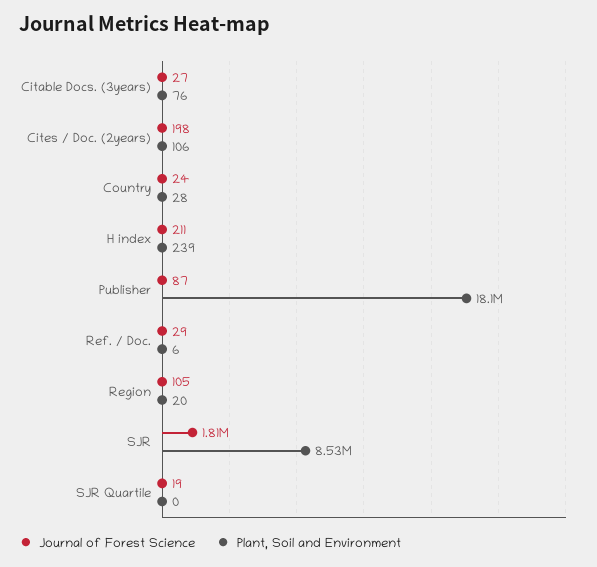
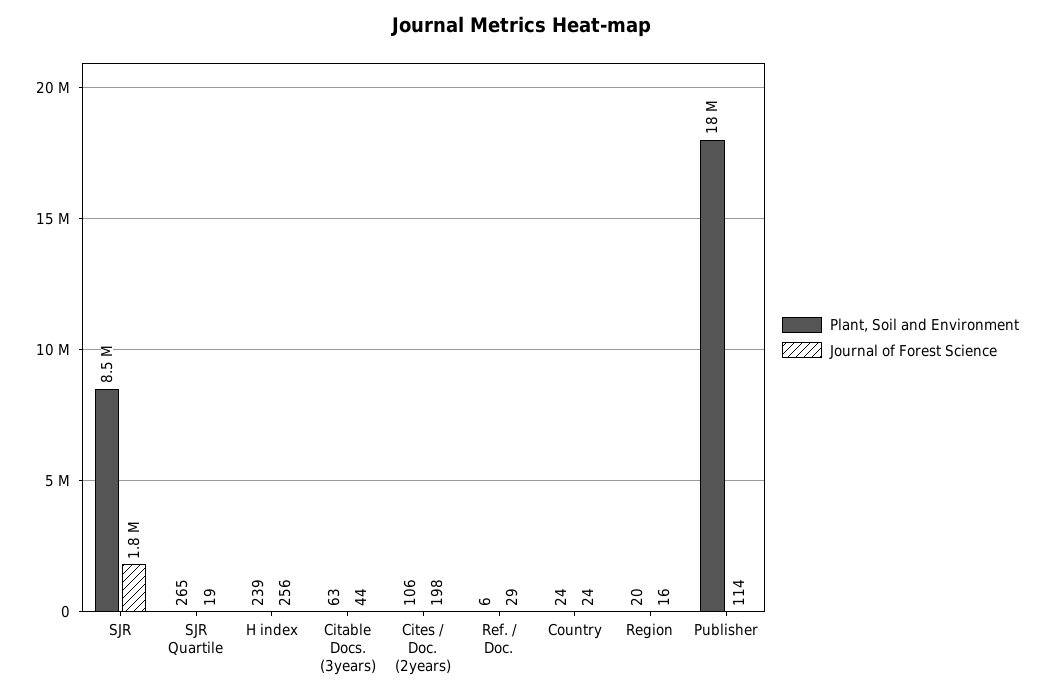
Journal of Forest Science, Citable Docs. (3years): 27 -> 44
Plant, Soil and Environment, Citable Docs. (3years): 76 -> 63
Plant, Soil and Environment, Country: 28 -> 24
Journal of Forest Science, H index: 211 -> 256
Journal of Forest Science, Publisher: 87 -> 114
Journal of Forest Science, Region: 105 -> 16
Plant, Soil and Environment, SJR Quartile: 0 -> 265

